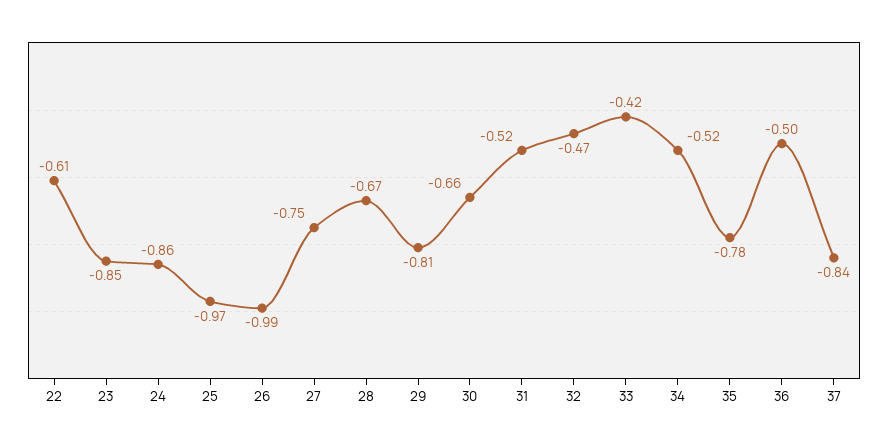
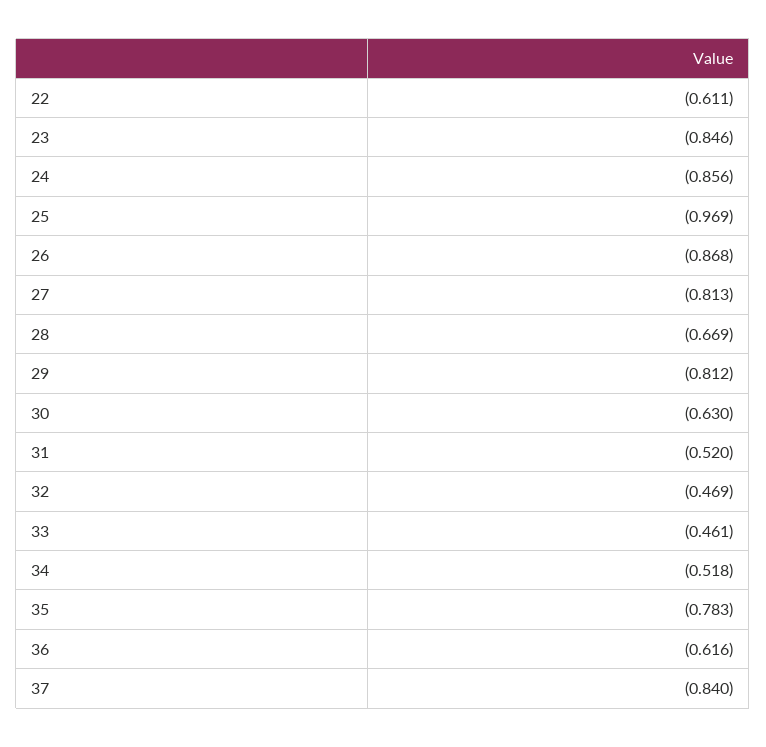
26: -0.99 -> -0.868
27: -0.75 -> -0.813
30: -0.66 -> -0.63
33: -0.42 -> -0.461
36: -0.5 -> -0.616

